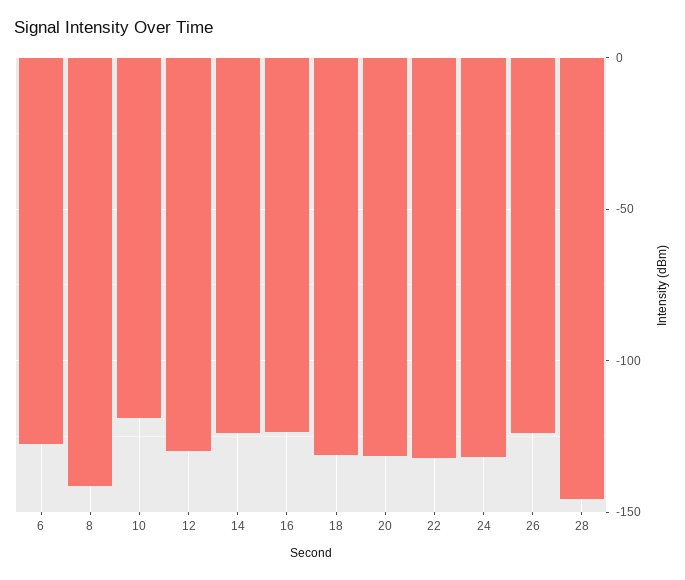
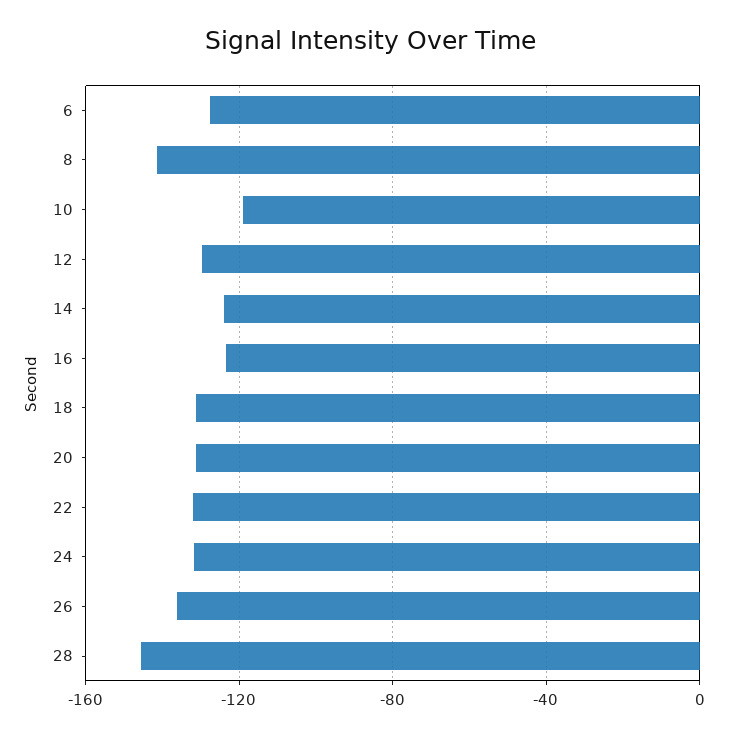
26: -125 -> -135

